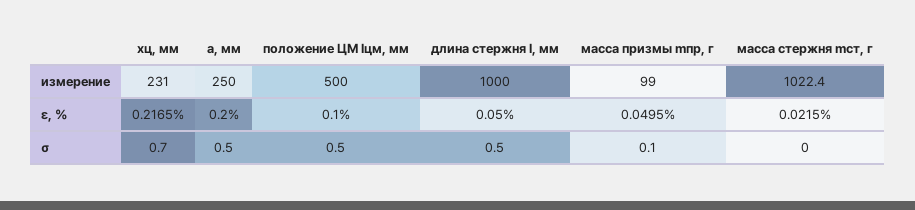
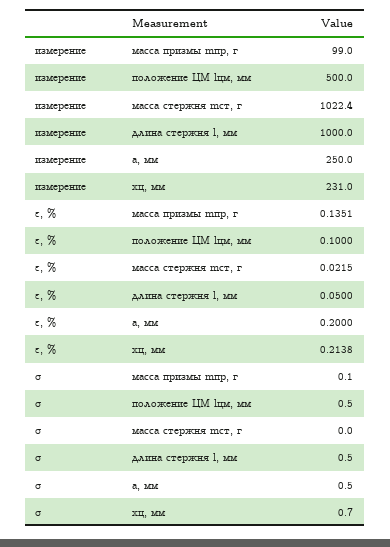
xц, мм, ε, %: 0.2165 -> 0.2138
масса призмы mпр, г, ε, %: 0.0495 -> 0.1351

